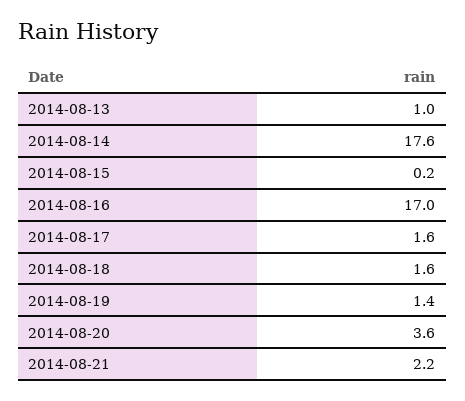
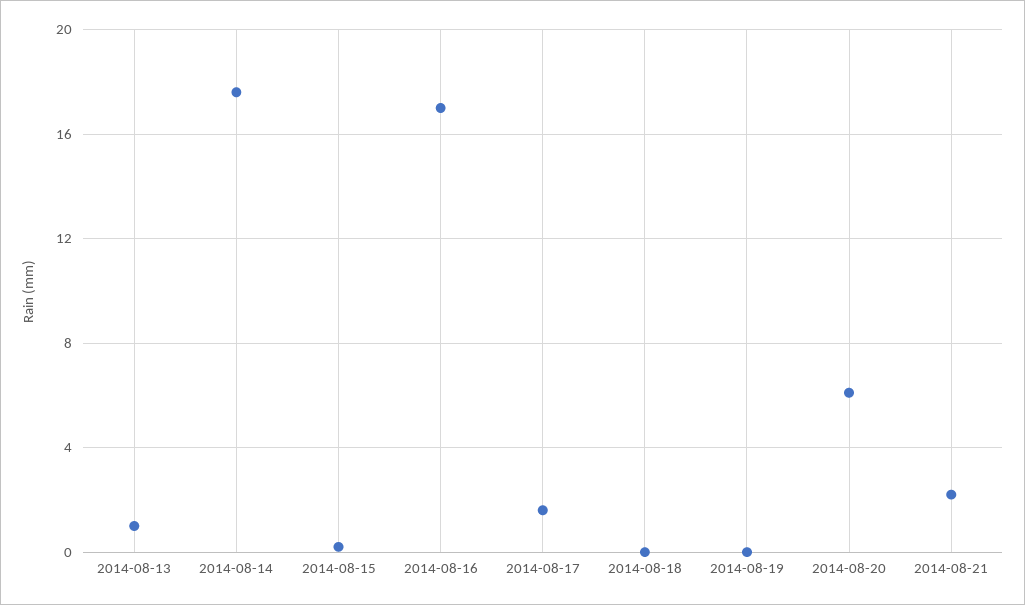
2014-08-18: 1.6 -> 0
2014-08-19: 1.4 -> 0
2014-08-20: 3.6 -> 6

